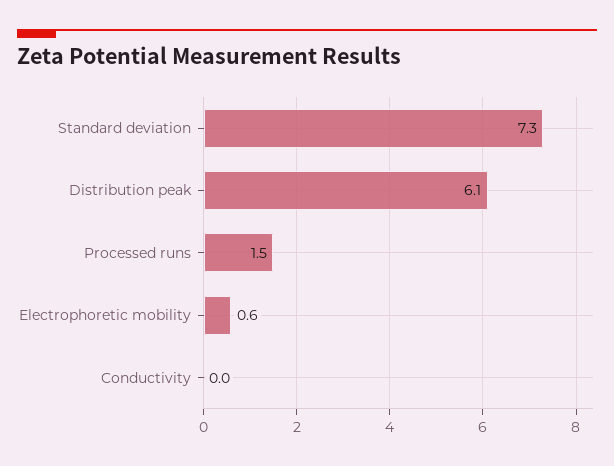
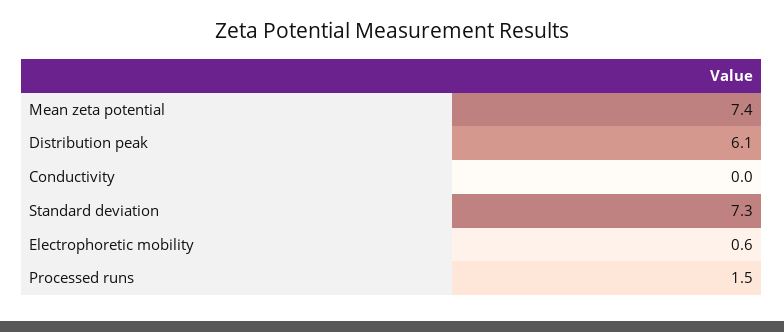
Mean zeta potential: none -> 7.4

